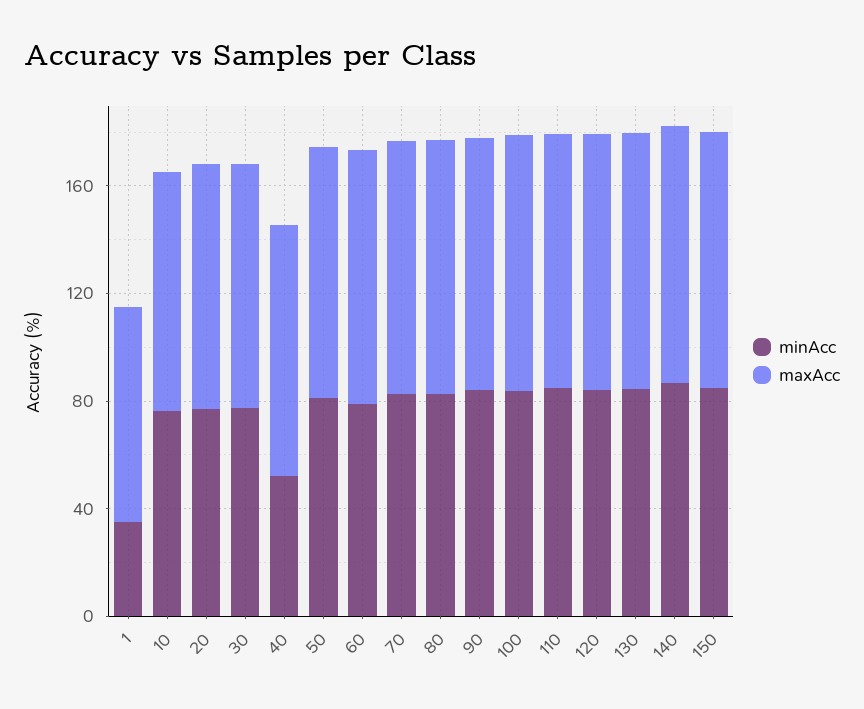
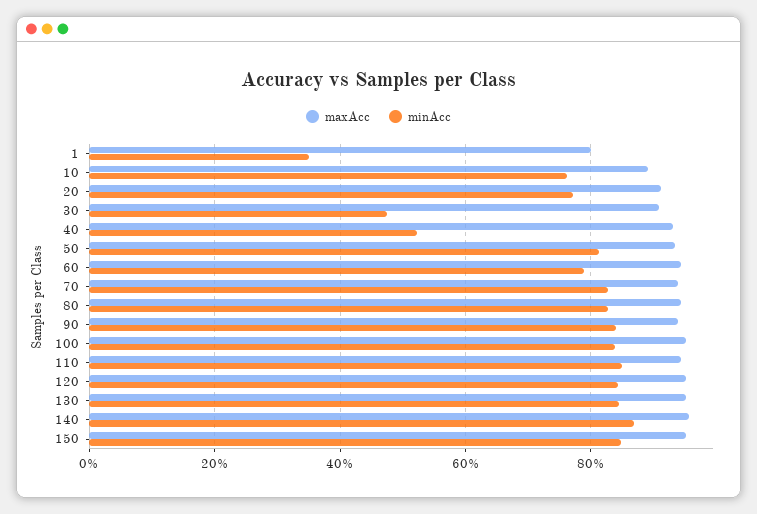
minAcc, 30: 80 -> 48

